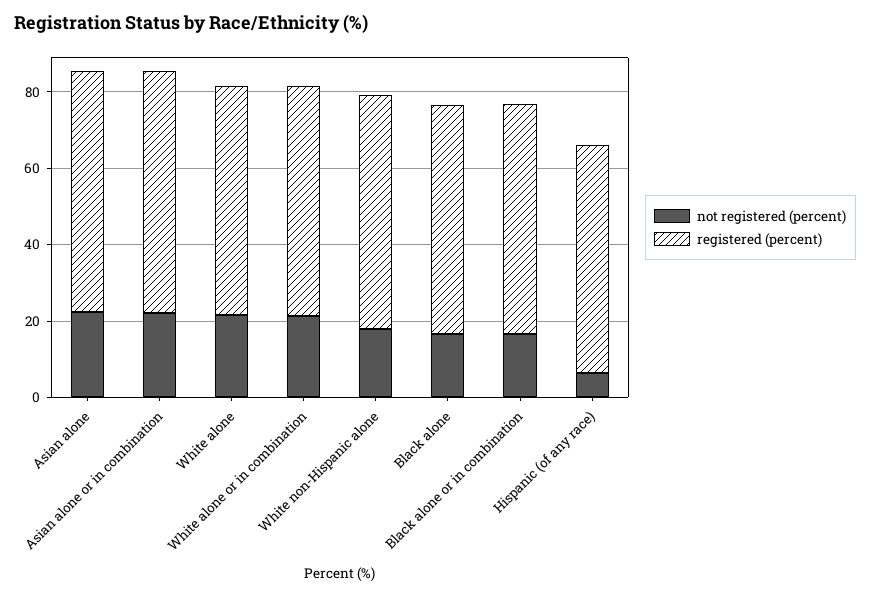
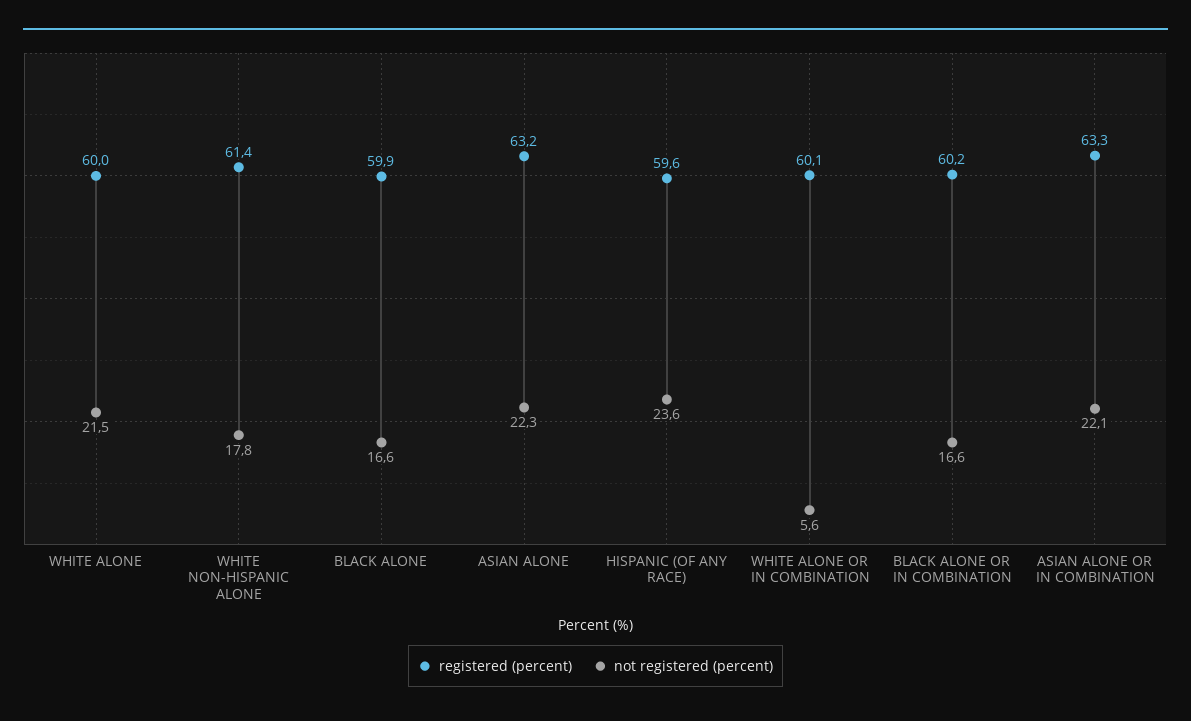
not registered (percent), White alone or in combination: 20 -> 5.6
not registered (percent), Hispanic (of any race): 5 -> 23.6

